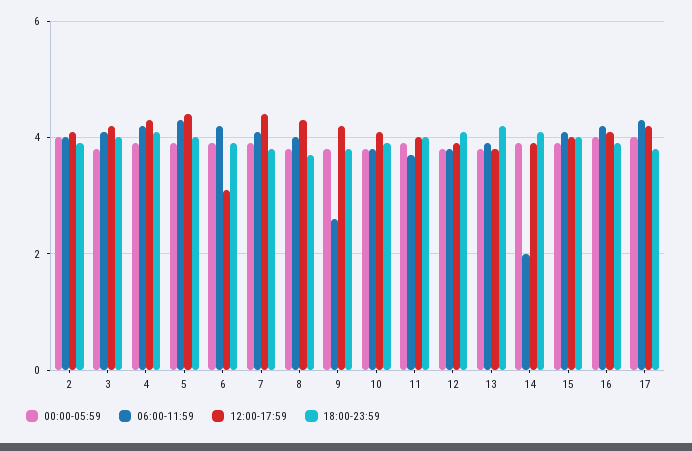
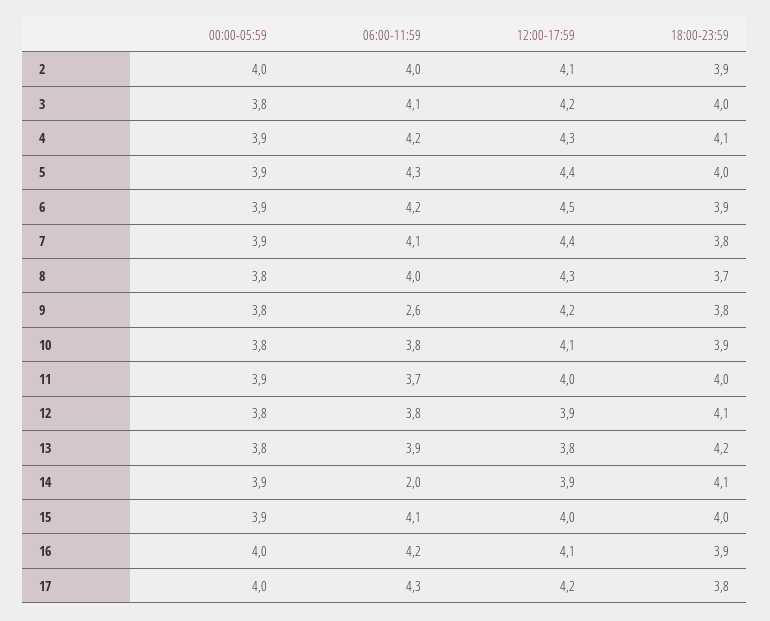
12:00-17:59, 6: 3 -> 4.5

